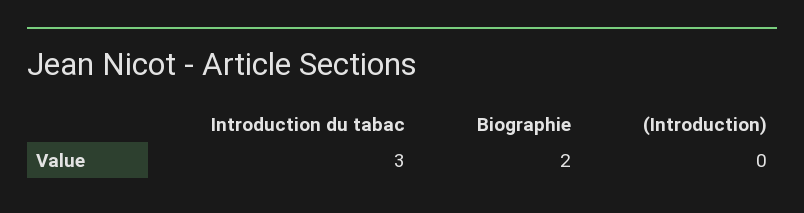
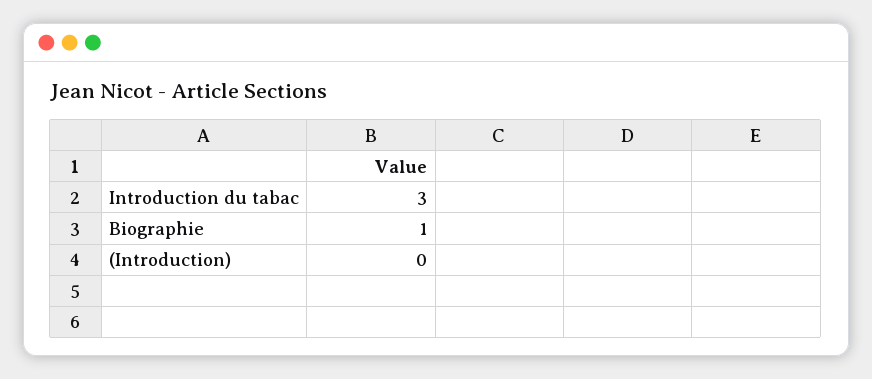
Biographie: 2 -> 1

